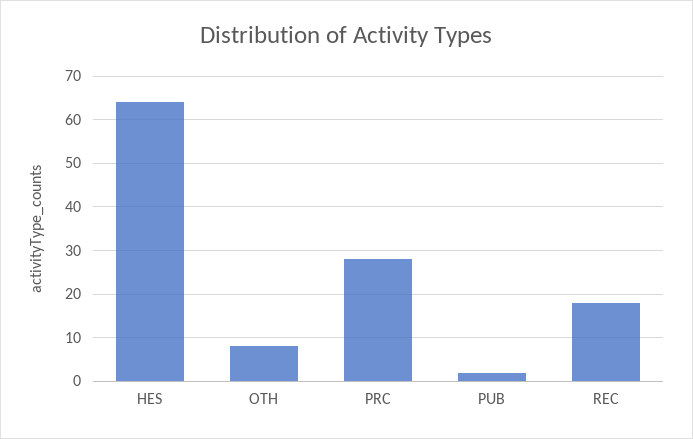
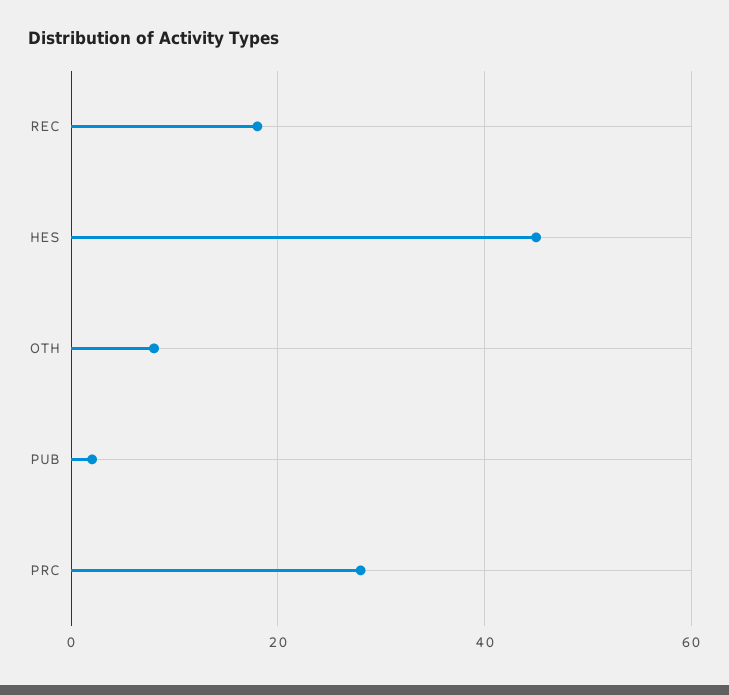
HES: 65 -> 45

